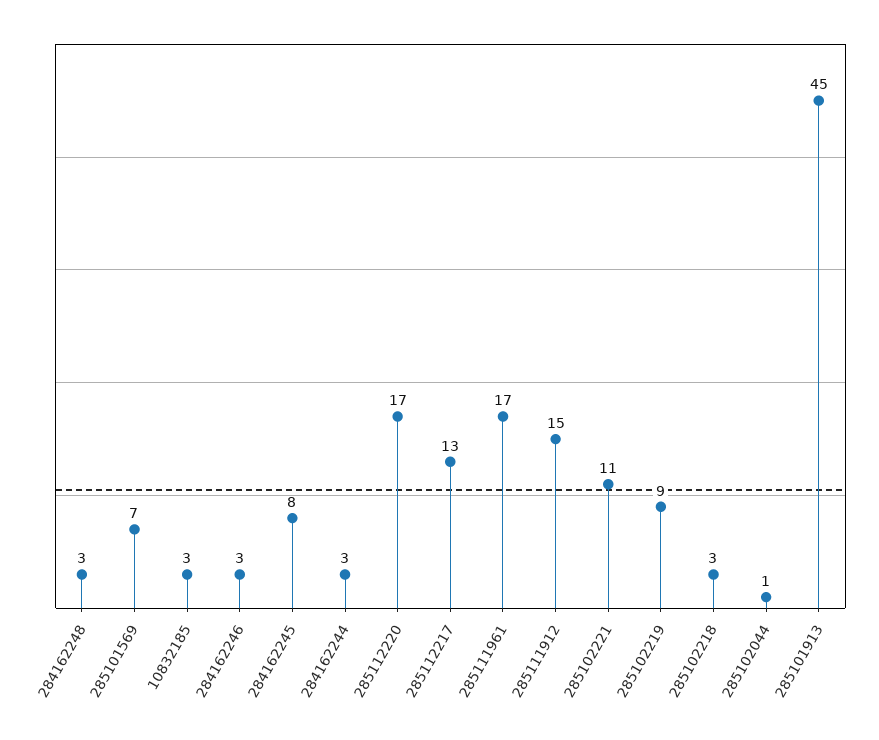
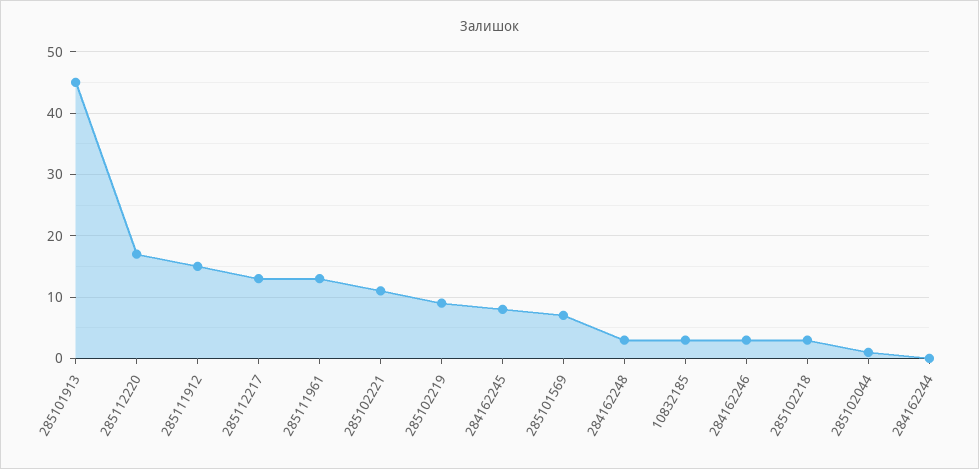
284162244: 3 -> 0
285111961: 17 -> 13

